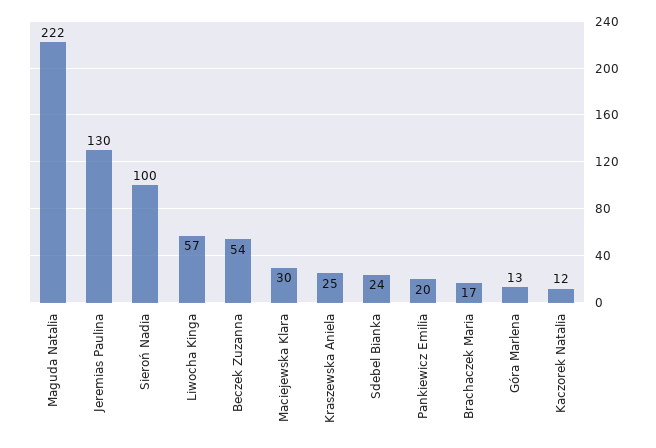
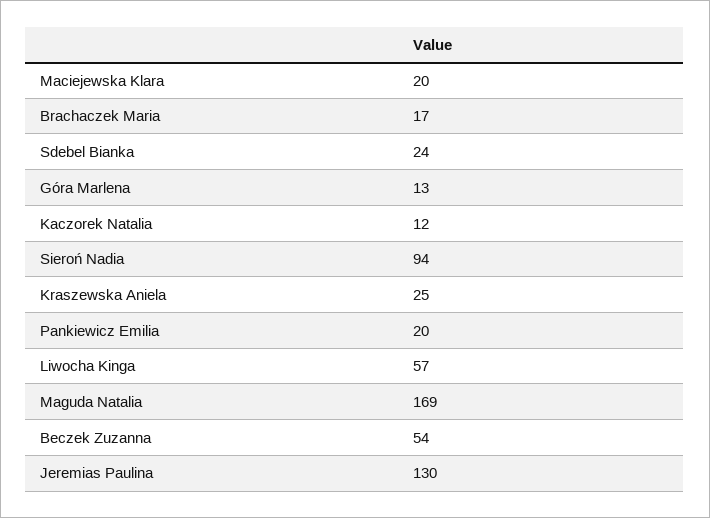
Maguda Natalia: 222 -> 169
Sieroń Nadia: 100 -> 94
Maciejewska Klara: 30 -> 20

